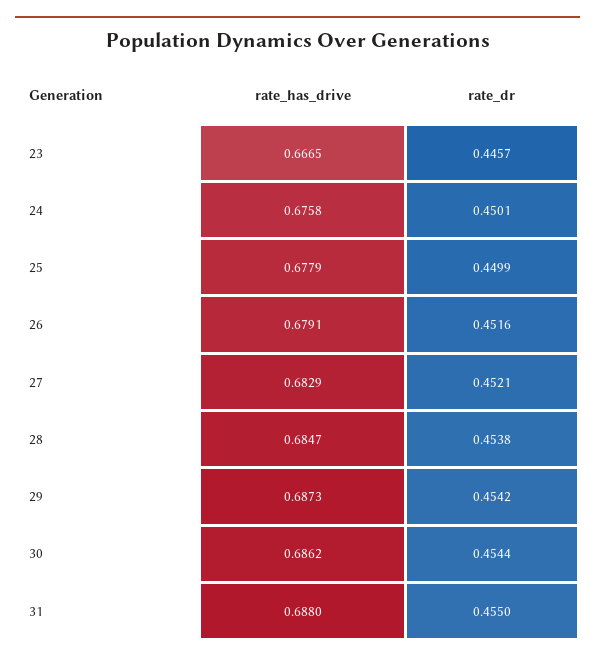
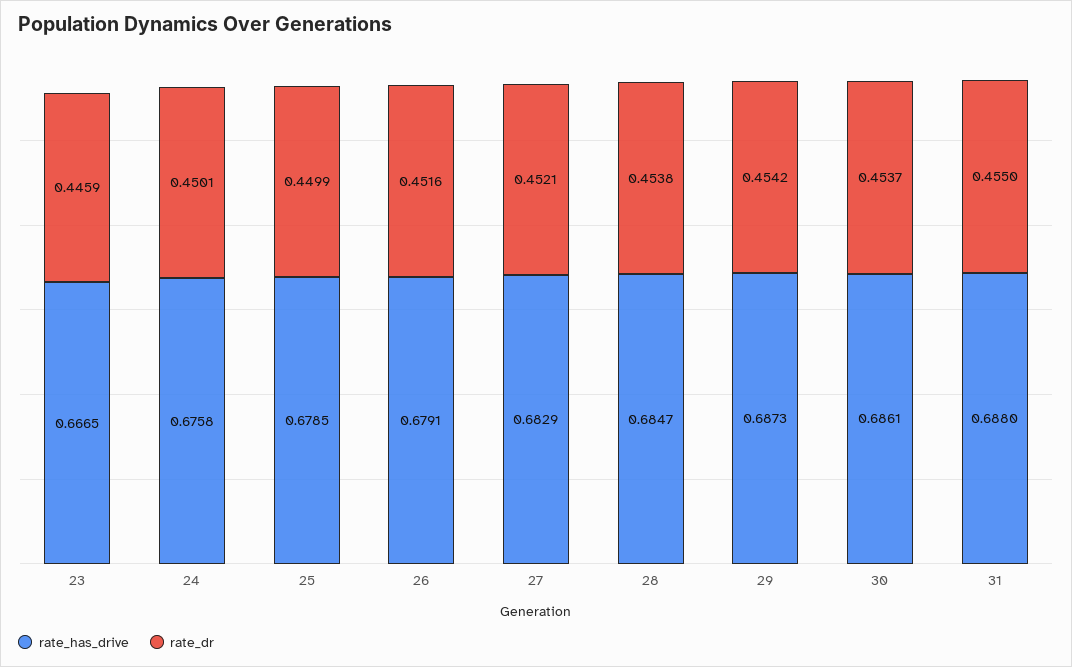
rate_dr, 23: 0.4457 -> 0.4459
rate_has_drive, 25: 0.6779 -> 0.6785
rate_has_drive, 30: 0.6862 -> 0.6861
rate_dr, 30: 0.4544 -> 0.4537

